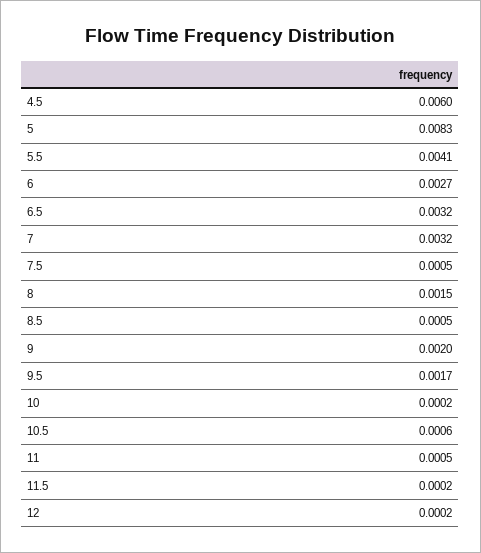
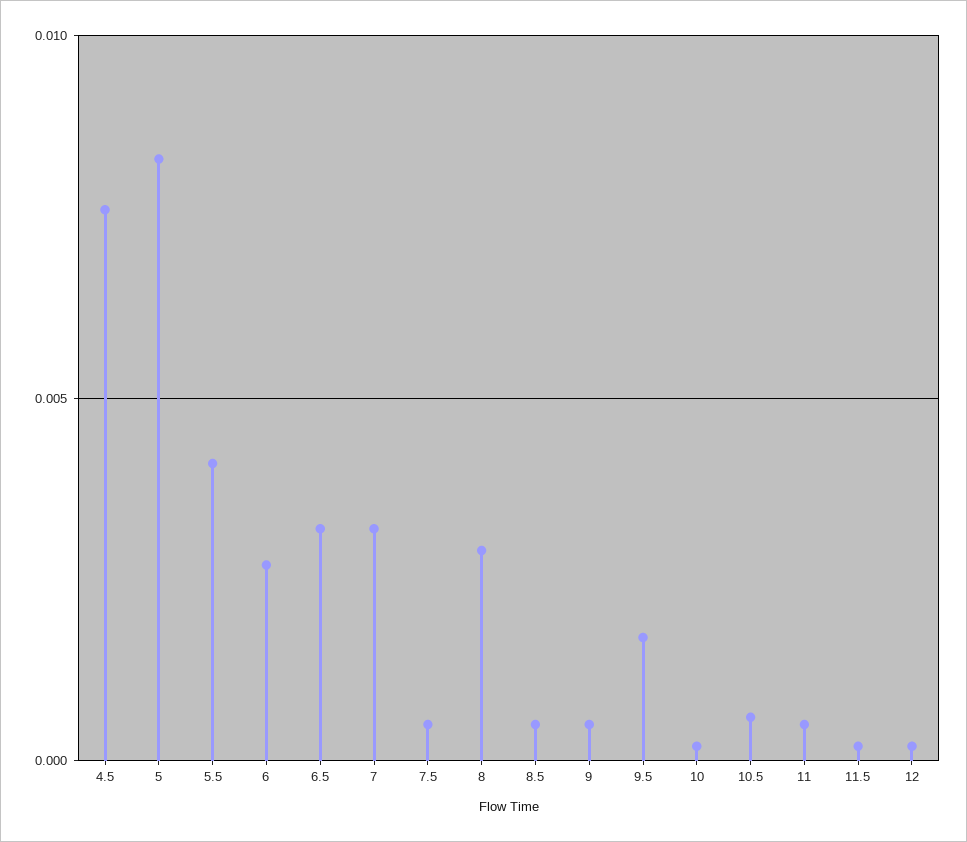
4.5: 0.006 -> 0.0075
8: 0.0015 -> 0.003
9: 0.002 -> 0.0005

